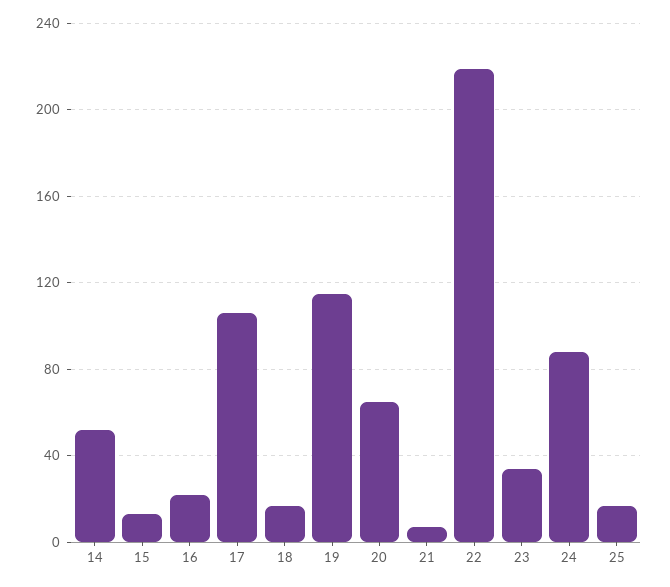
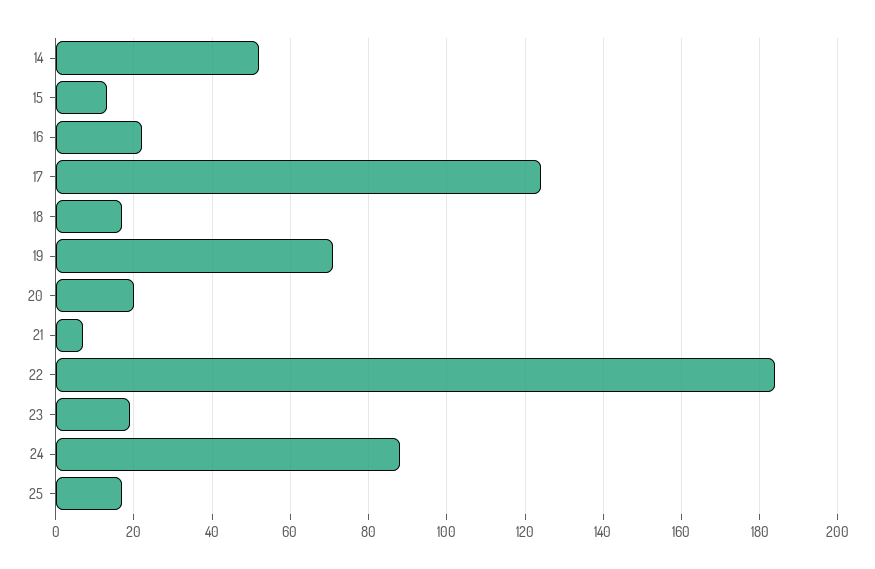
17: 105 -> 125
19: 115 -> 70
20: 65 -> 20
22: 220 -> 185
23: 35 -> 20

